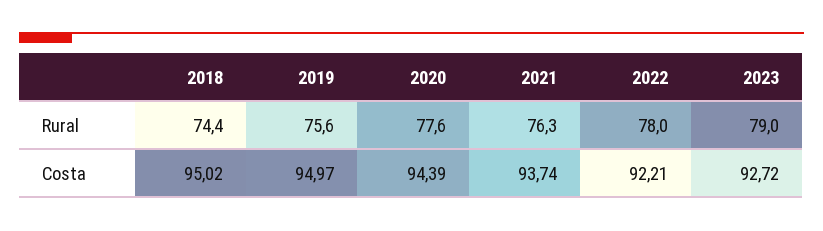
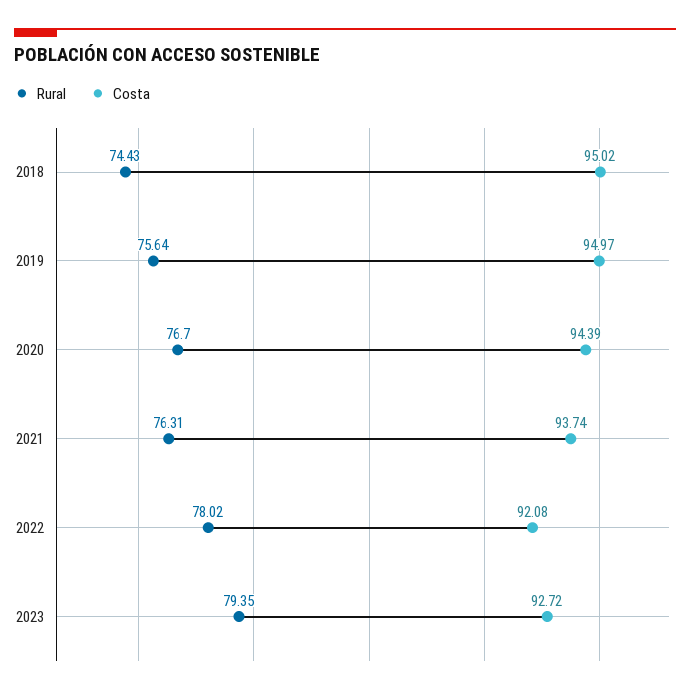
Rural, 2020: 77.6 -> 76.7
Rural, 2023: 79 -> 79.35
Costa, 2022: 92.21 -> 92.08

